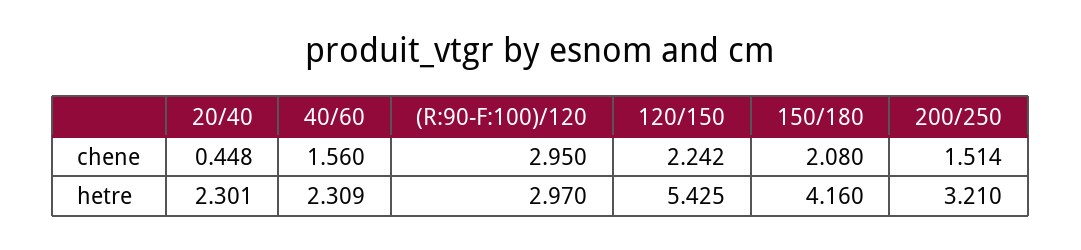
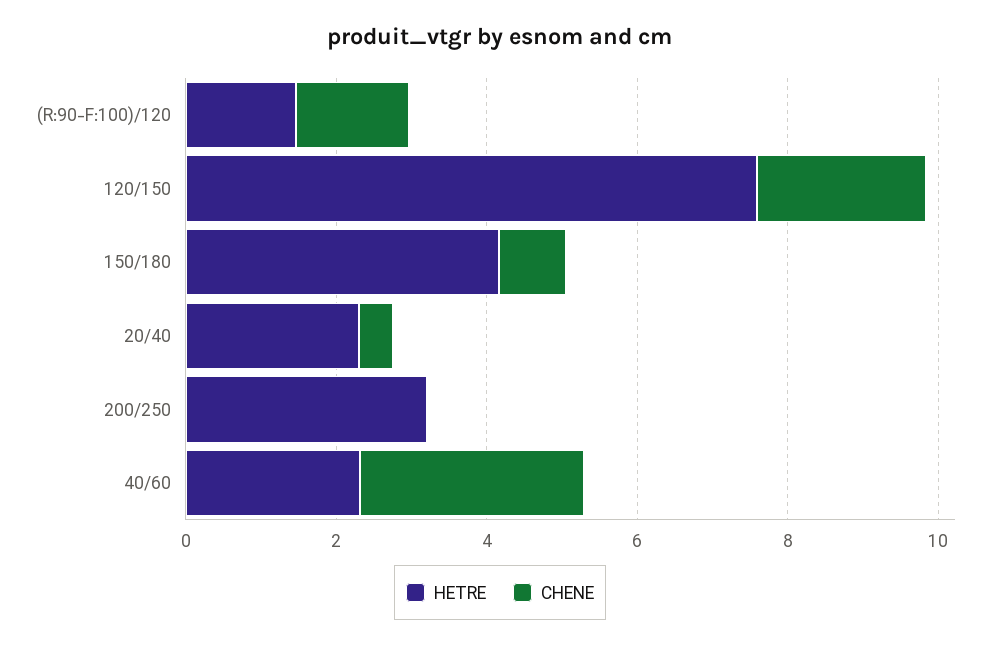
chene, 40/60: 1.56 -> 3
chene, (R:90-F:100)/120: 2.95 -> 1.5
chene, 150/180: 2.08 -> 1
chene, 200/250: 1.514 -> 0
hetre, (R:90-F:100)/120: 2.97 -> 1.5
hetre, 120/150: 5.425 -> 7.5

